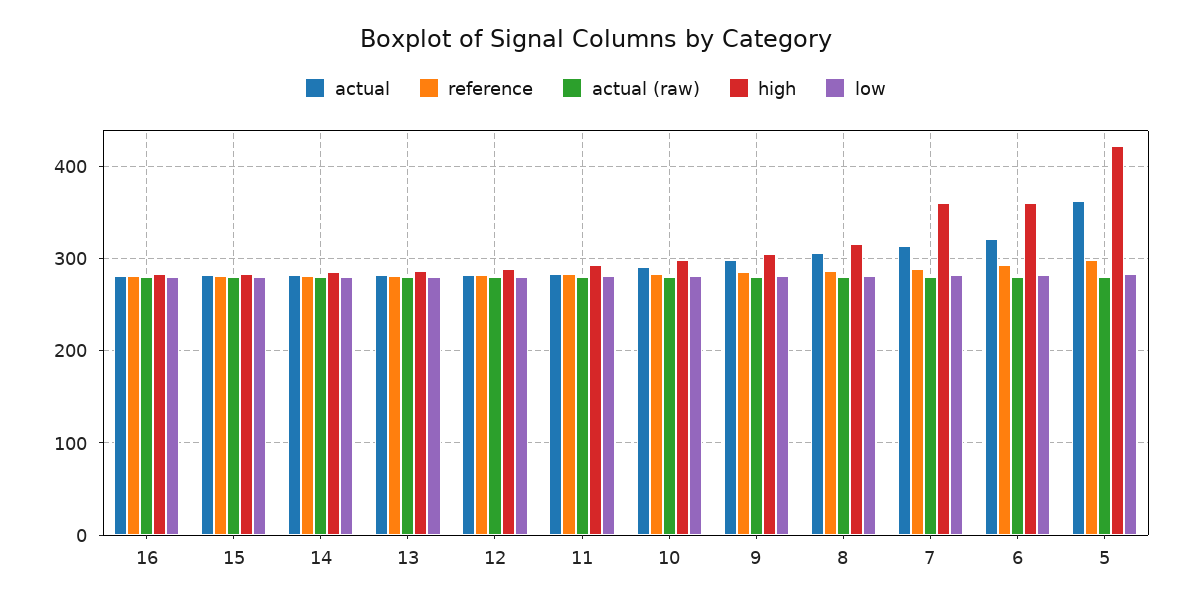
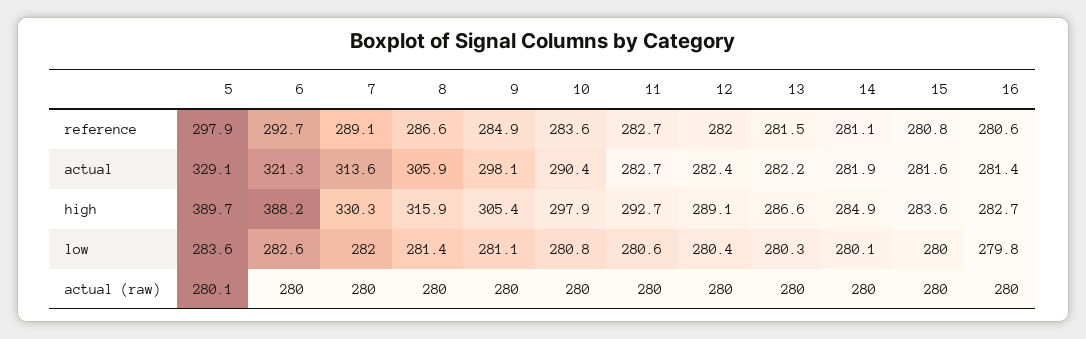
high, 7: 360 -> 330.3
high, 6: 360 -> 388.2
actual, 5: 360 -> 329.1
high, 5: 420 -> 389.7

